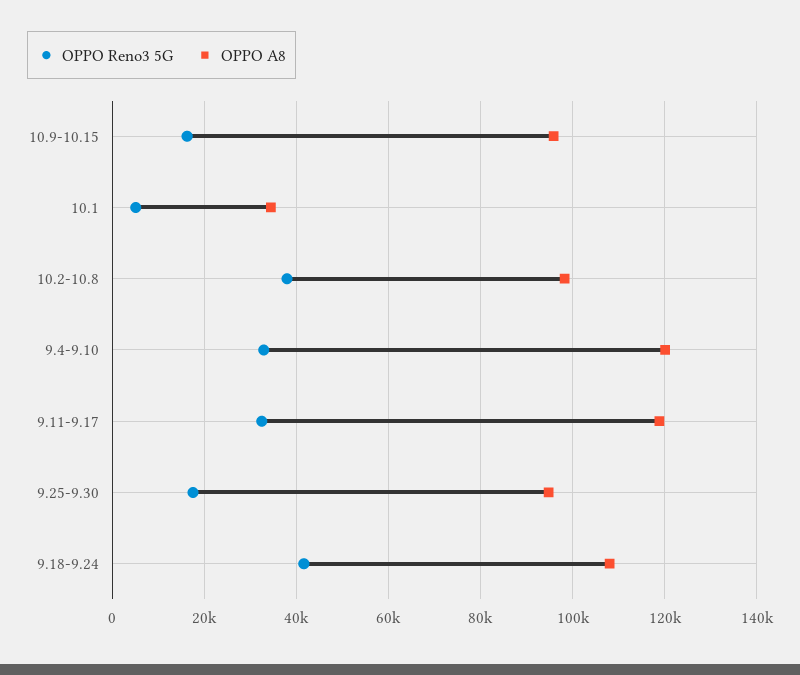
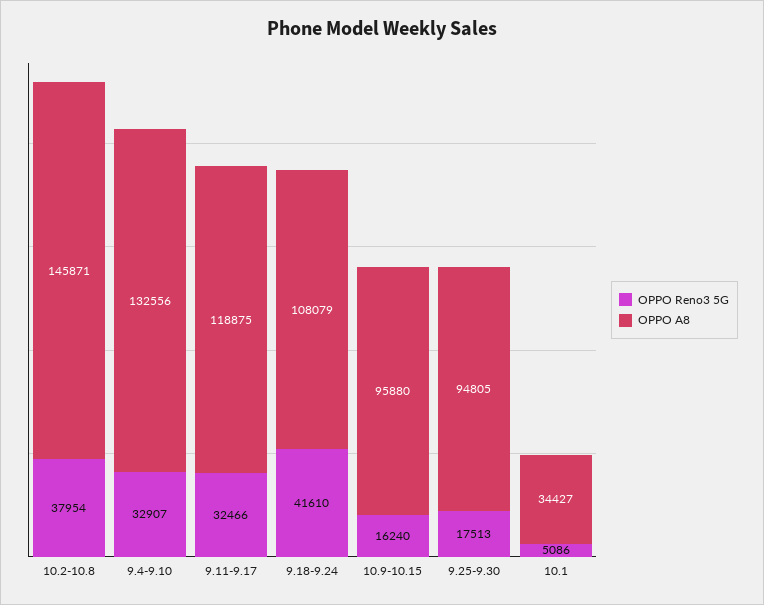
OPPO A8, 10.2-10.8: 98000 -> 145871
OPPO A8, 9.4-9.10: 120000 -> 132556

